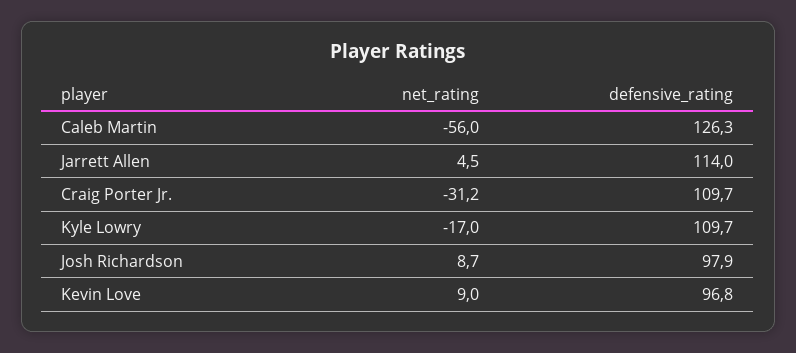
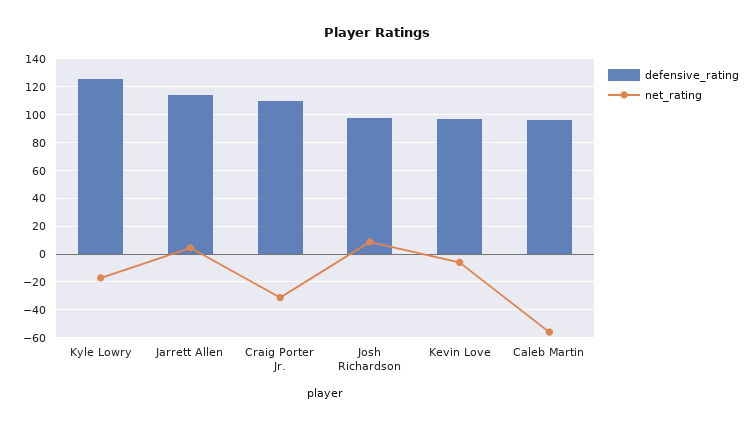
defensive_rating, Caleb Martin: 126.3 -> 95
defensive_rating, Kyle Lowry: 109.7 -> 125
net_rating, Kevin Love: 9 -> -5

